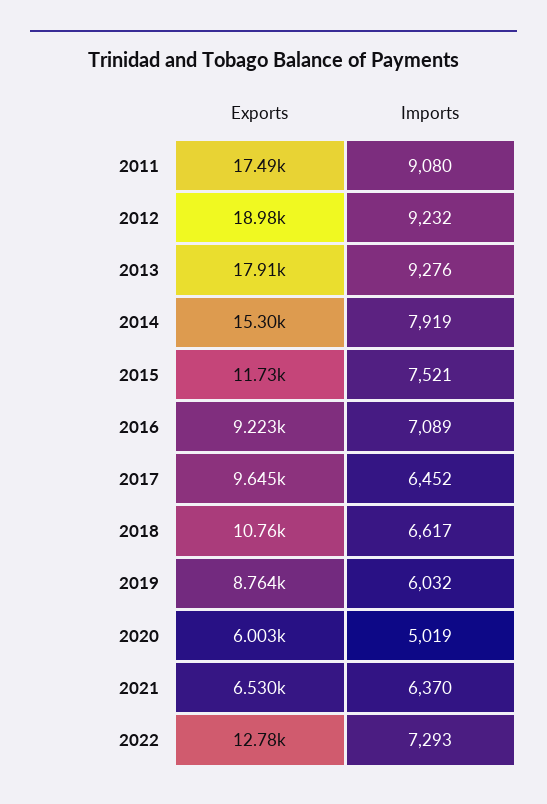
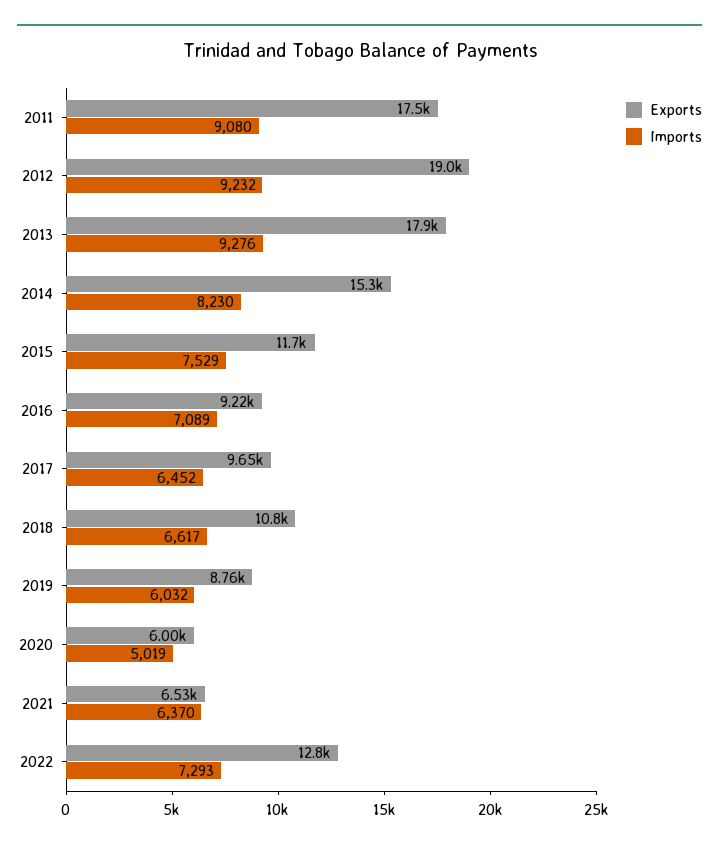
Imports, 2014: 7919 -> 8230
Imports, 2015: 7521 -> 7529

